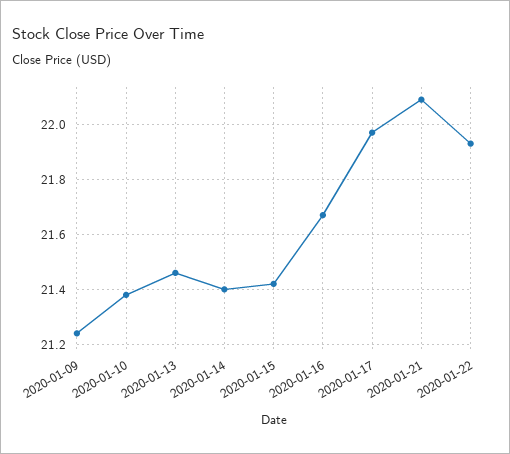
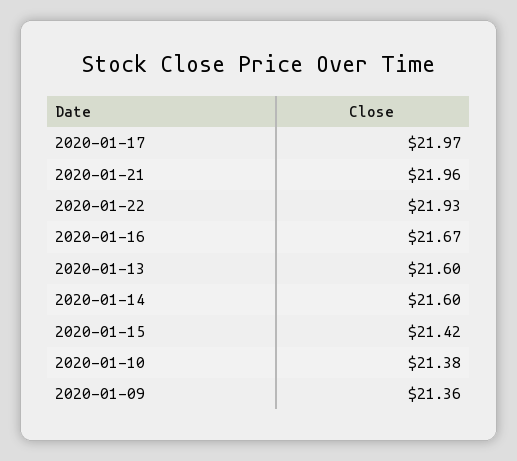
2020-01-09: 21.25 -> 21.36
2020-01-13: 21.45 -> 21.6
2020-01-14: 21.4 -> 21.6
2020-01-21: 22.1 -> 21.96

